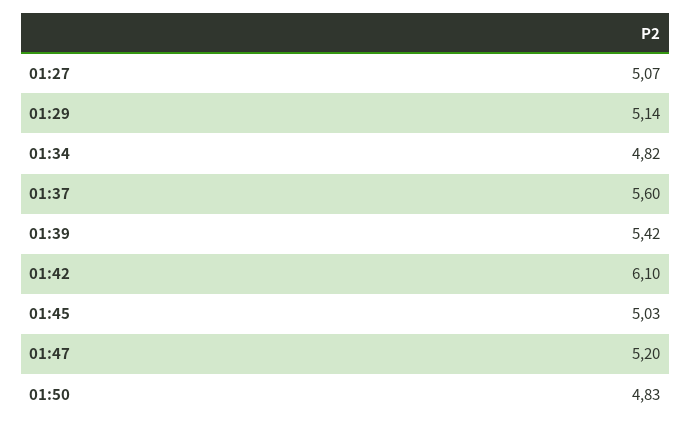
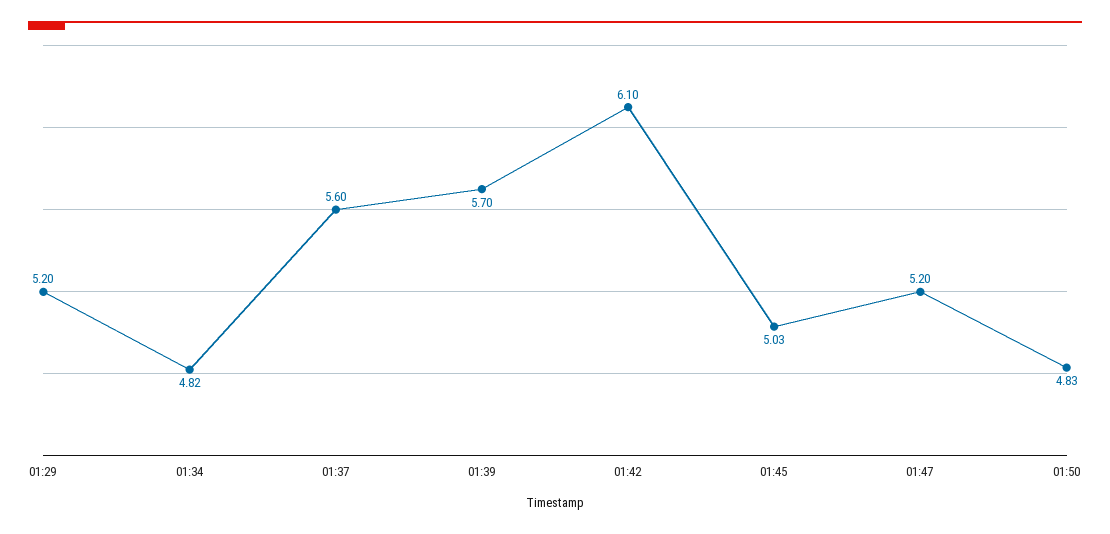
01:27: 5.07 -> none
01:29: 5.14 -> 5.2
01:39: 5.42 -> 5.7

